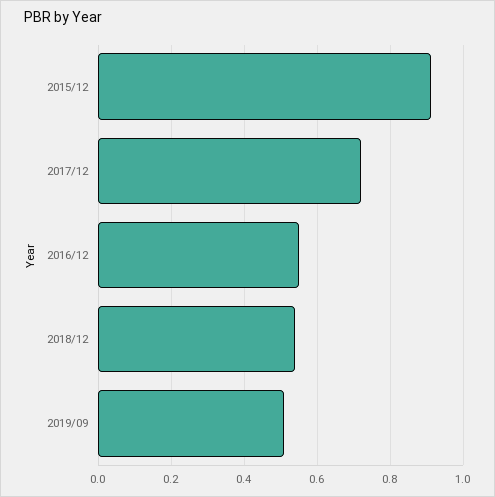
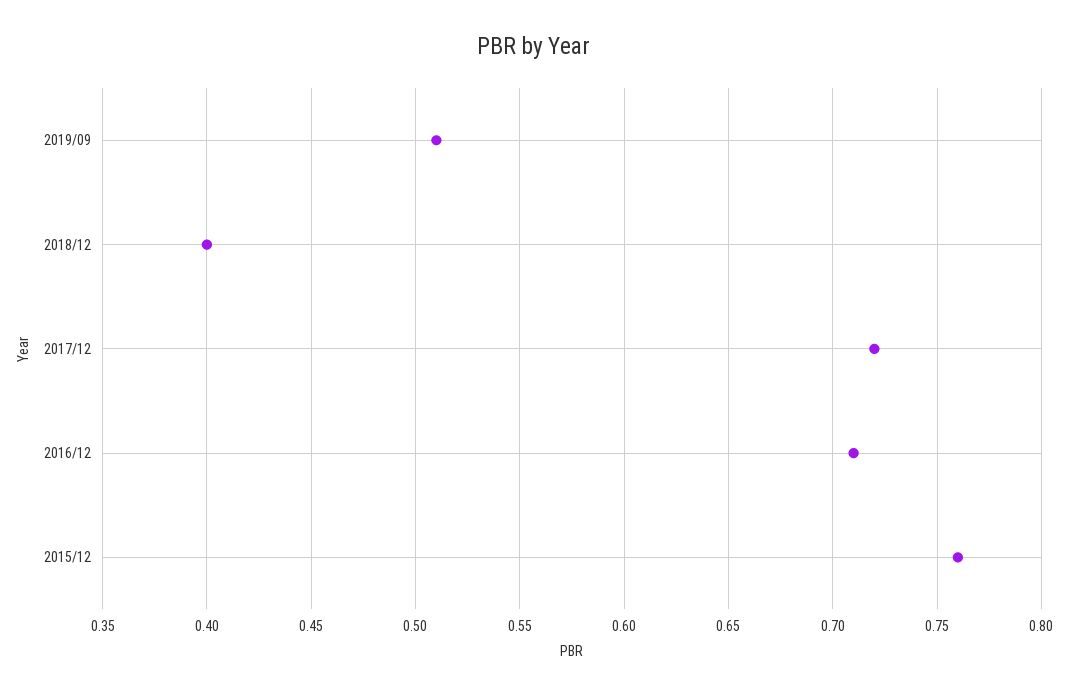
2015/12: 0.9 -> 0.76
2016/12: 0.55 -> 0.71
2018/12: 0.55 -> 0.4

